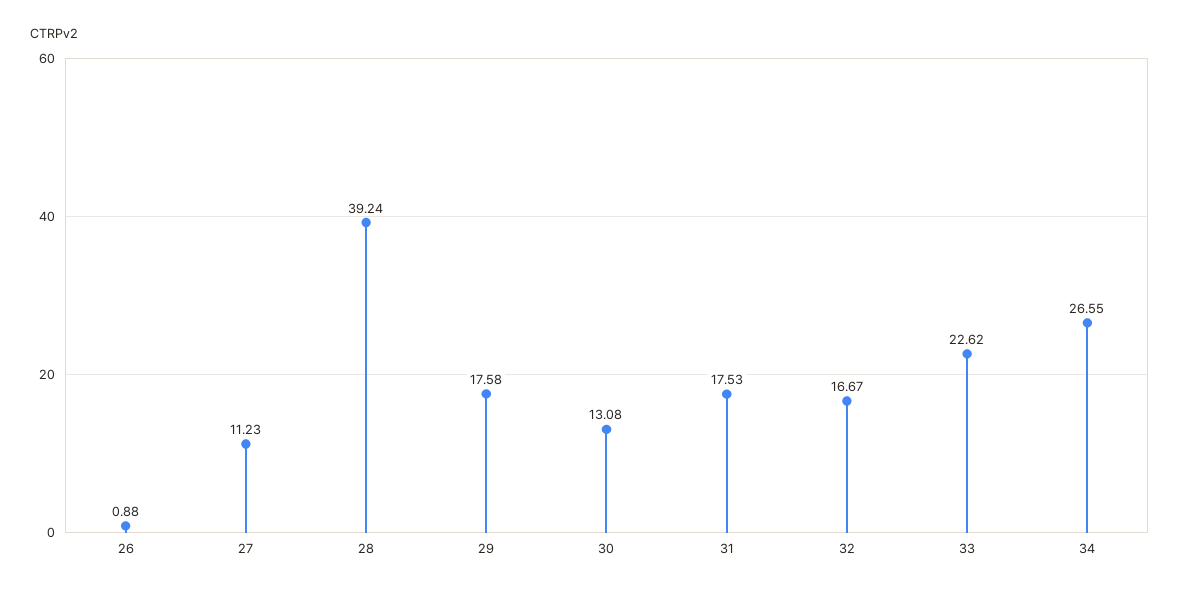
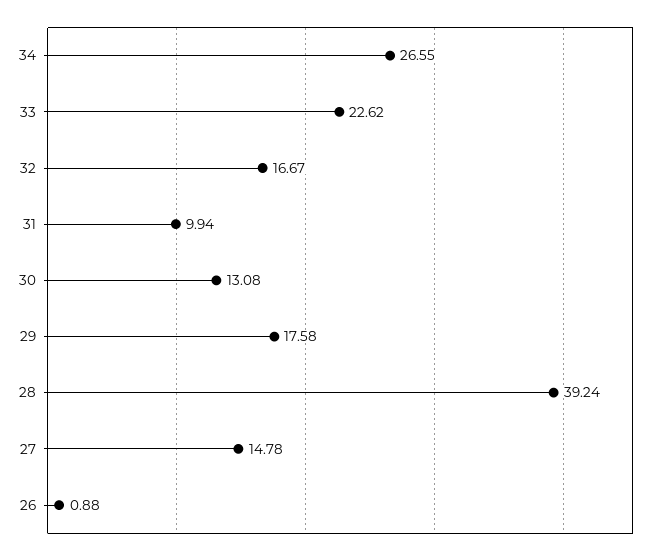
27: 11.23 -> 14.78
31: 17.53 -> 9.94

